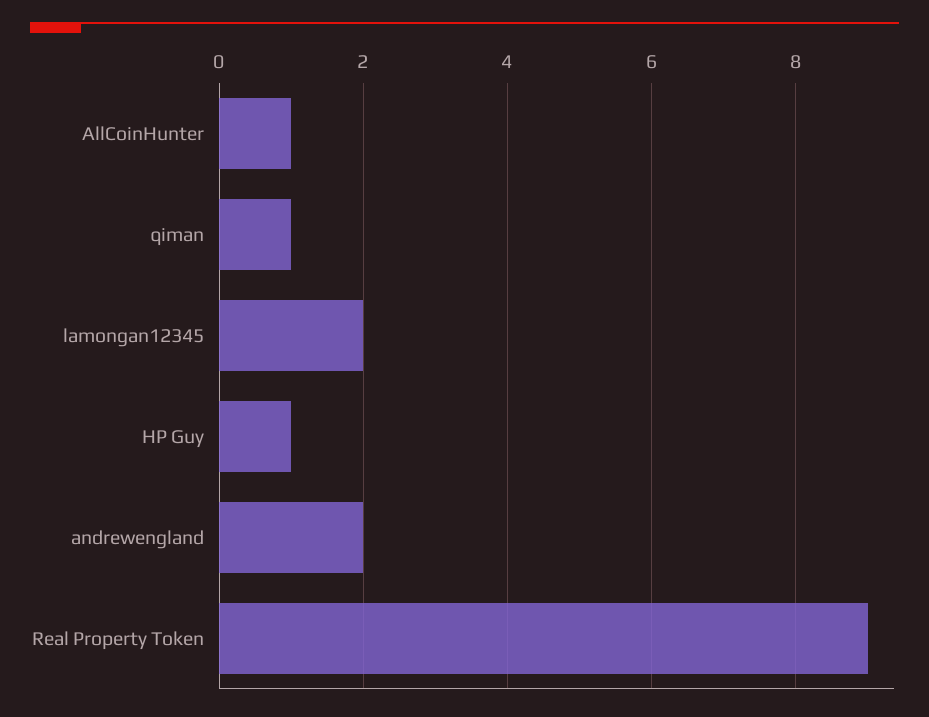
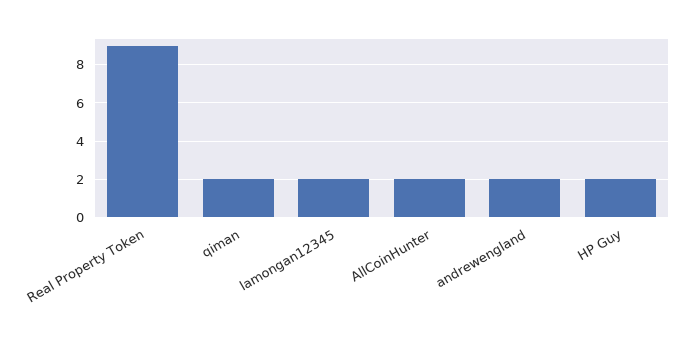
AllCoinHunter: 1 -> 2
qiman: 1 -> 2
HP Guy: 1 -> 2

